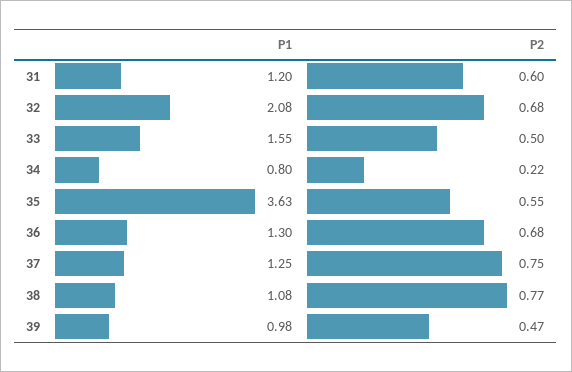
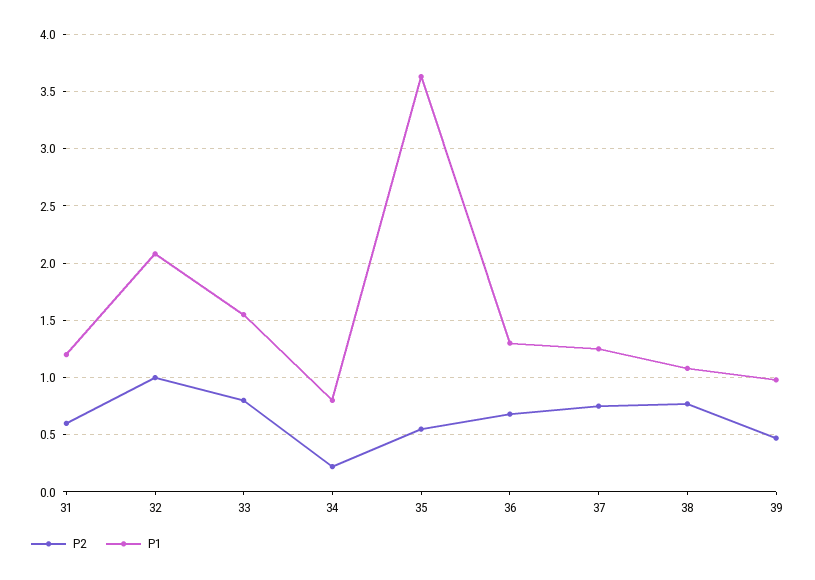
P2, 32: 0.68 -> 1
P2, 33: 0.5 -> 0.8

